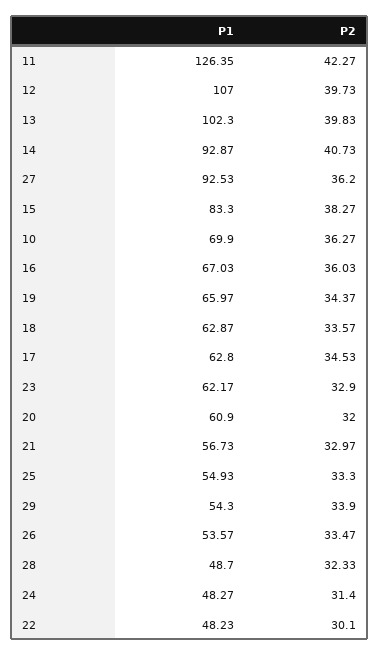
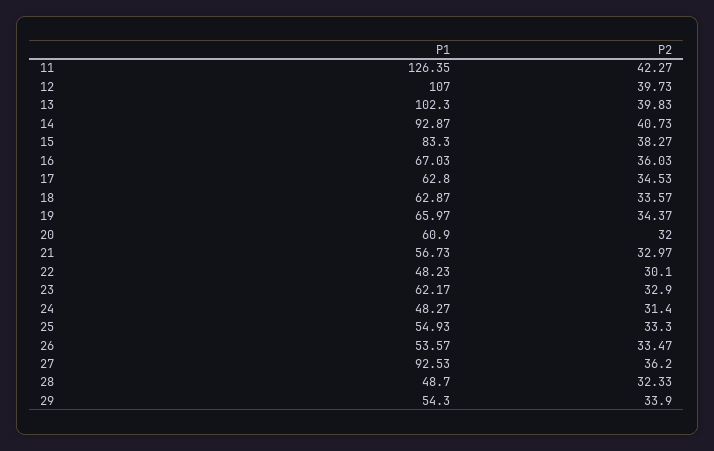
P1, 10: 69.9 -> none
P2, 10: 36.27 -> none

